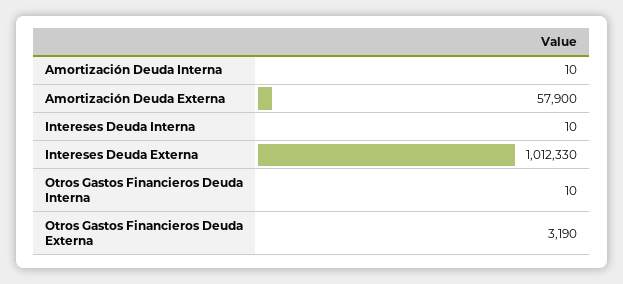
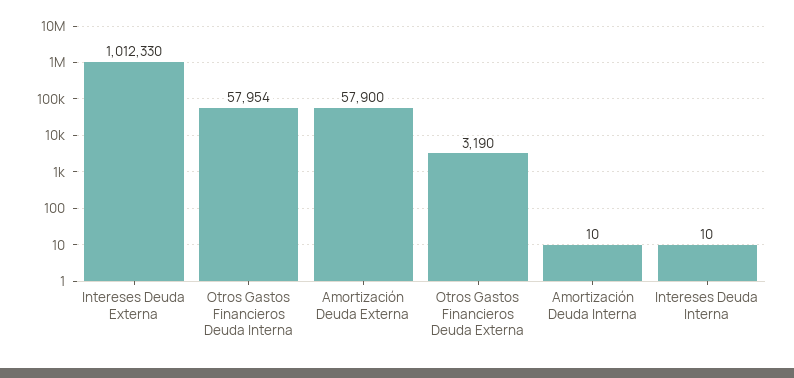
Otros Gastos Financieros Deuda Interna: 10 -> 57954

